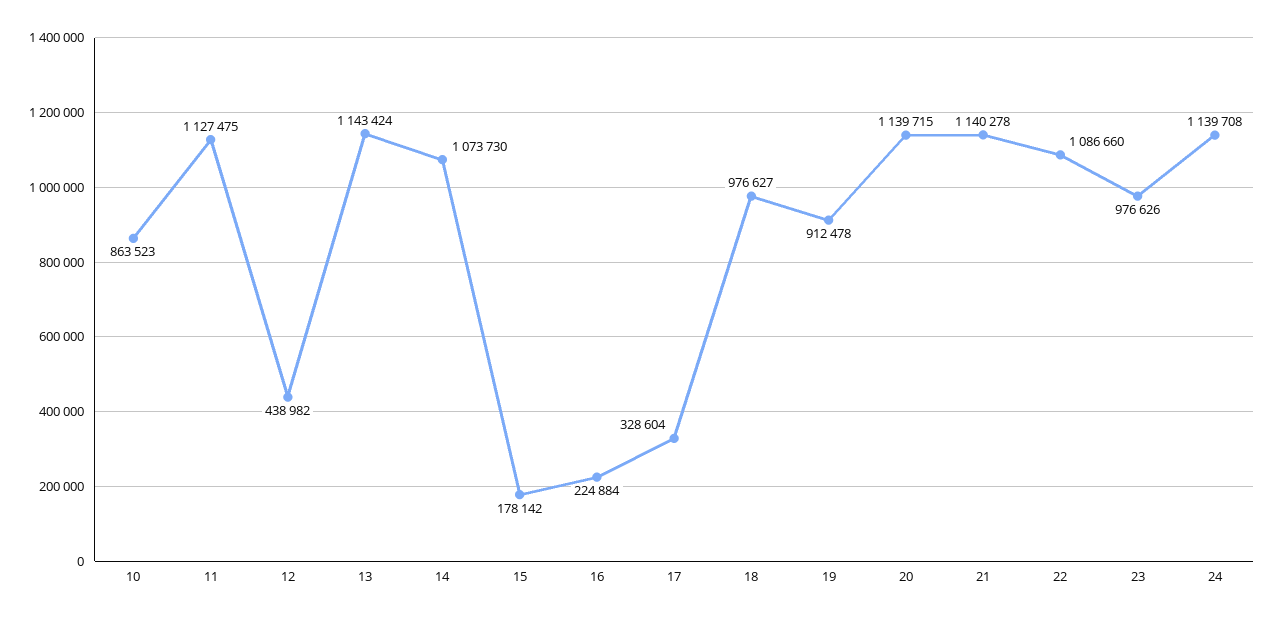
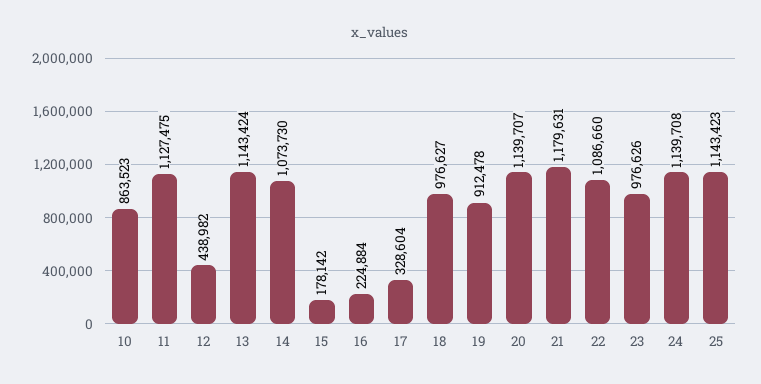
20: 1139715 -> 1139707
21: 1140278 -> 1179631
25: none -> 1143423

